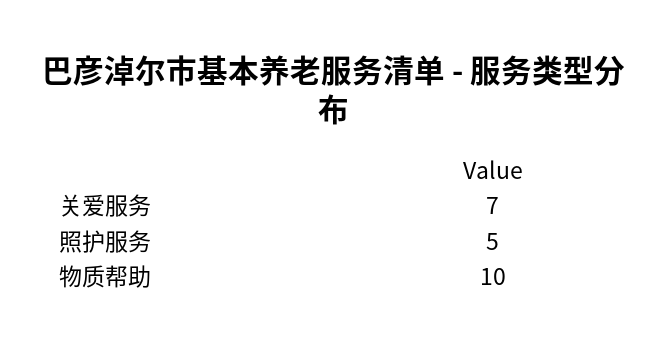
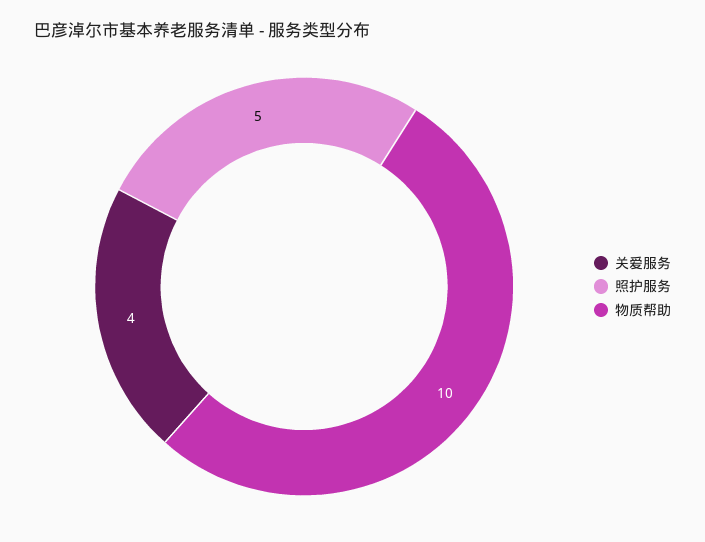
关爱服务: 7 -> 4

